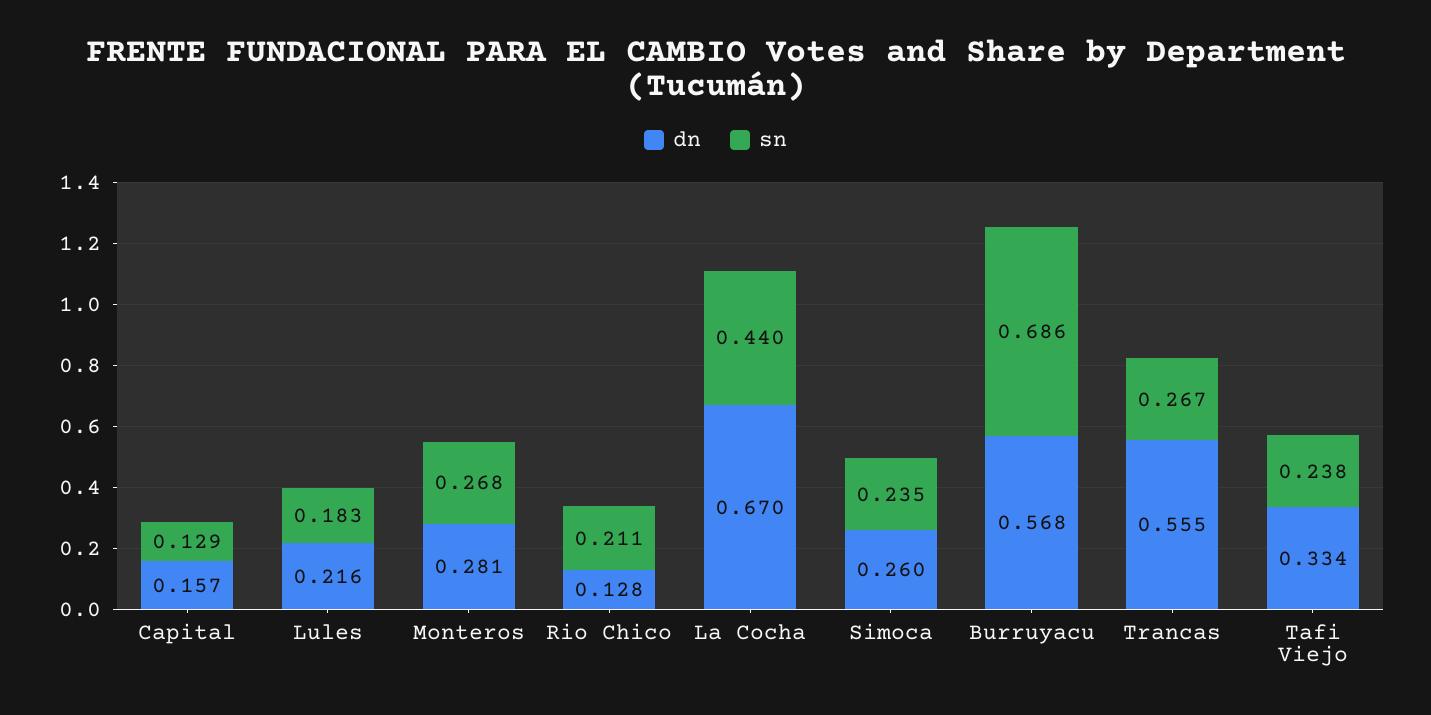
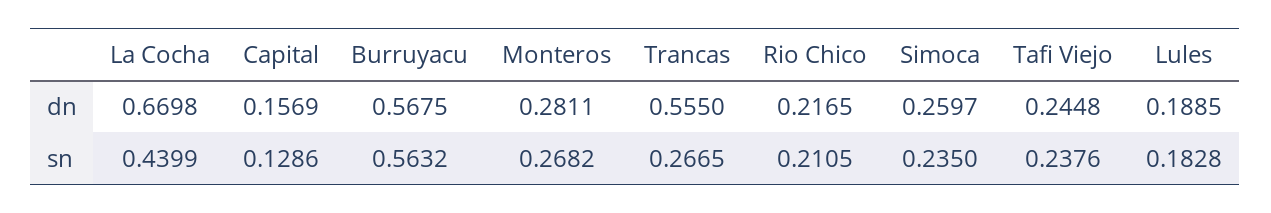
dn, Lules: 0.216 -> 0.1885
dn, Rio Chico: 0.128 -> 0.2165
sn, Burruyacu: 0.686 -> 0.5632
dn, Tafi Viejo: 0.334 -> 0.2448

